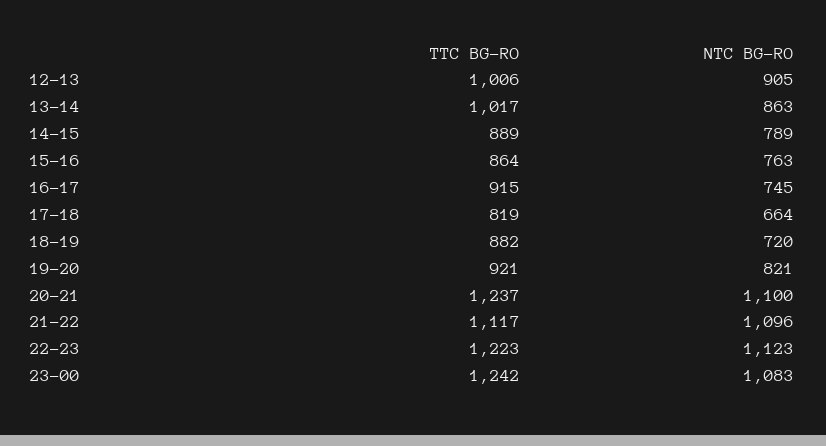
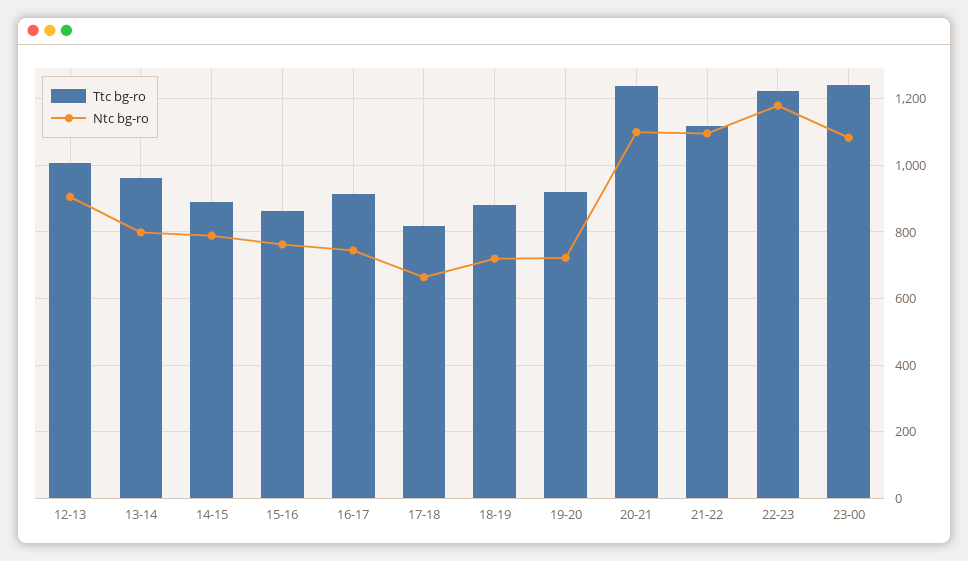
TTC BG-RO, 13-14: 1017 -> 960
NTC BG-RO, 13-14: 863 -> 800
NTC BG-RO, 19-20: 821 -> 720
NTC BG-RO, 22-23: 1123 -> 1180

